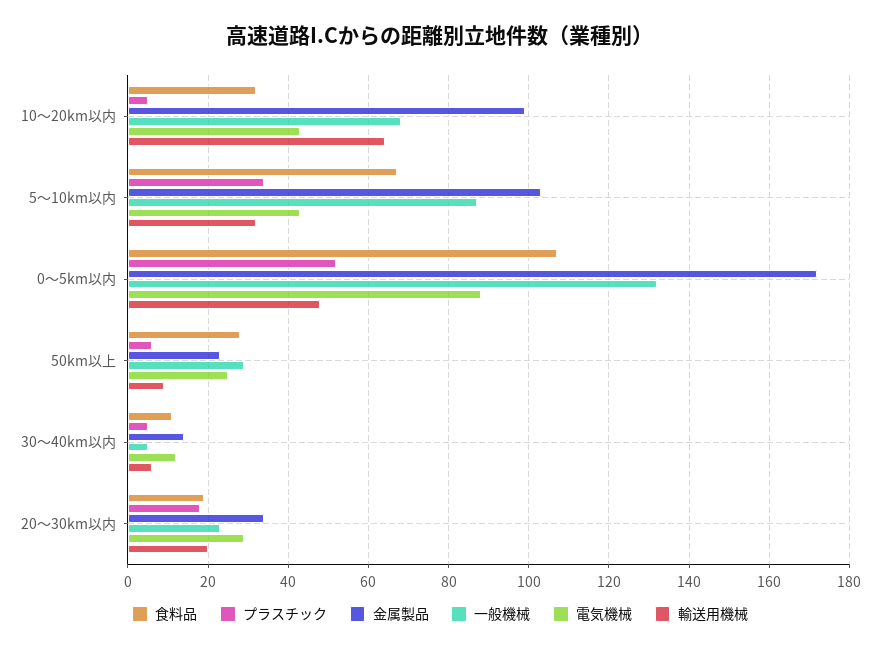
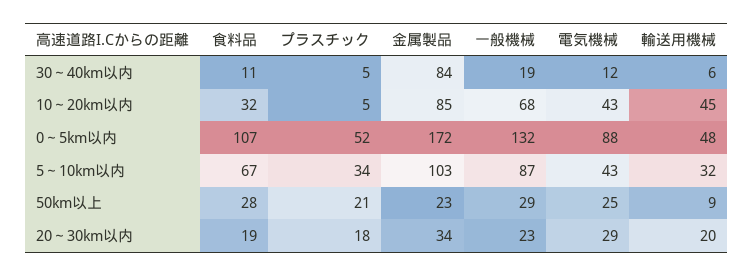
金属製品, 10～20km以内: 100 -> 85
輸送用機械, 10～20km以内: 65 -> 45
プラスチック, 50km以上: 5 -> 21
金属製品, 30～40km以内: 15 -> 84
一般機械, 30～40km以内: 5 -> 19

